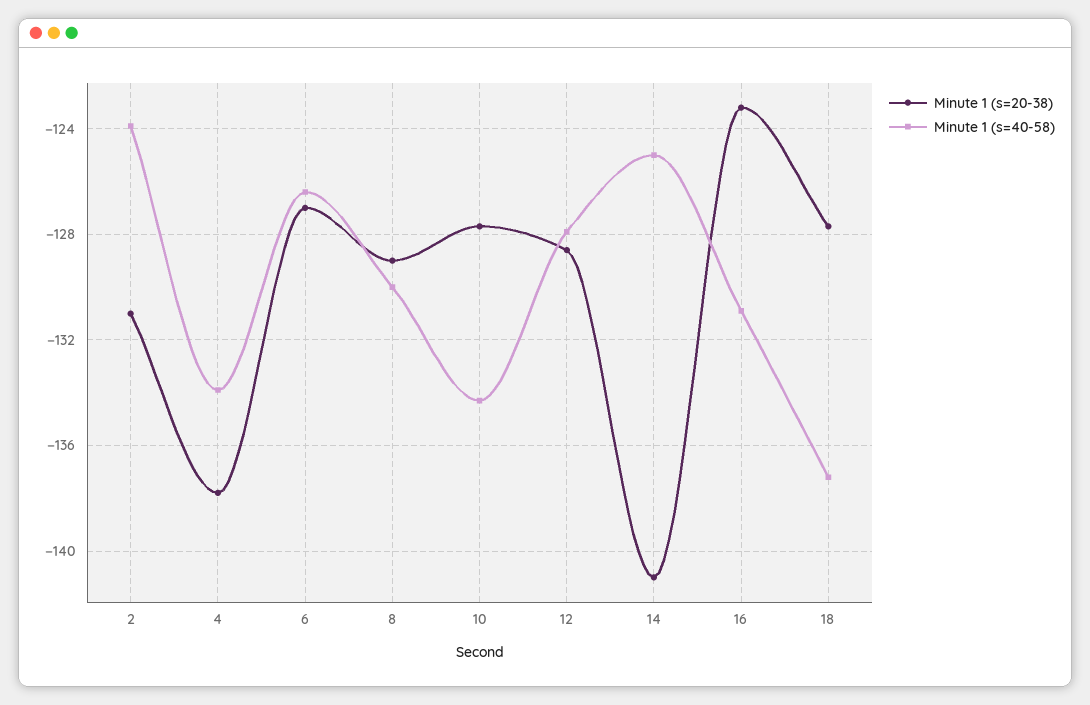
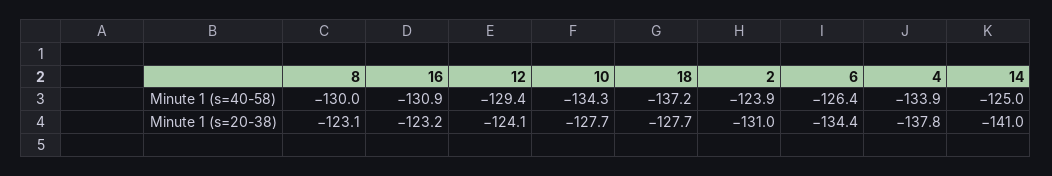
Minute 1 (s=20-38), 6: -127 -> -134.4
Minute 1 (s=20-38), 8: -129 -> -123.1
Minute 1 (s=20-38), 12: -128.5 -> -124.1
Minute 1 (s=40-58), 12: -128 -> -129.4

